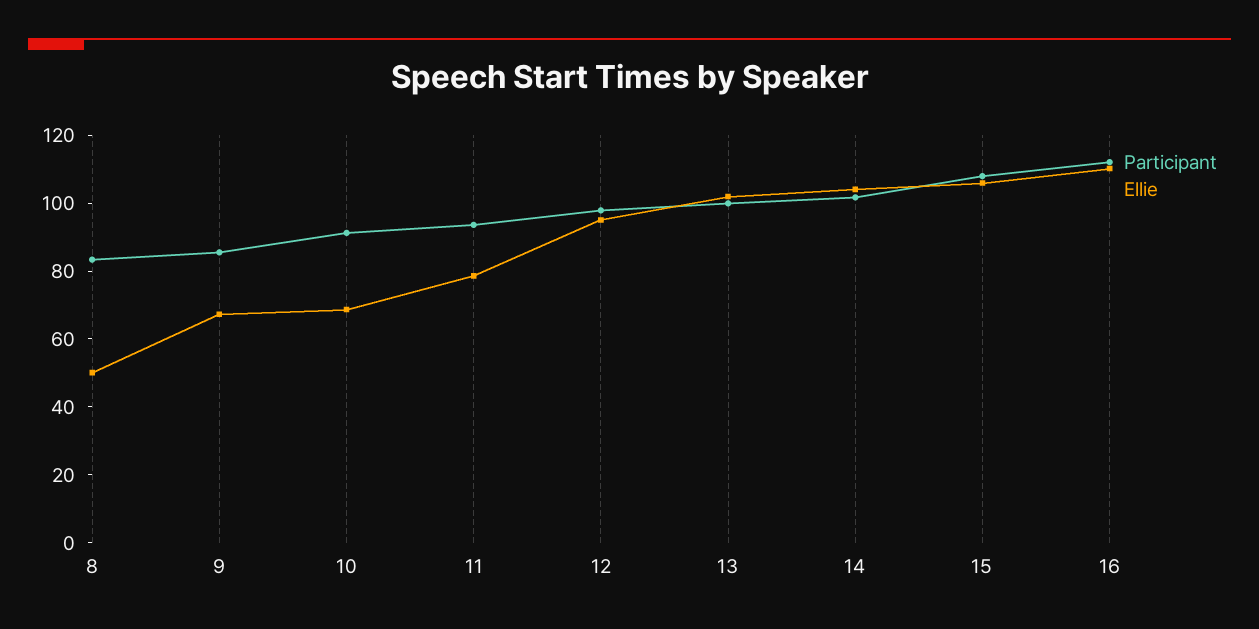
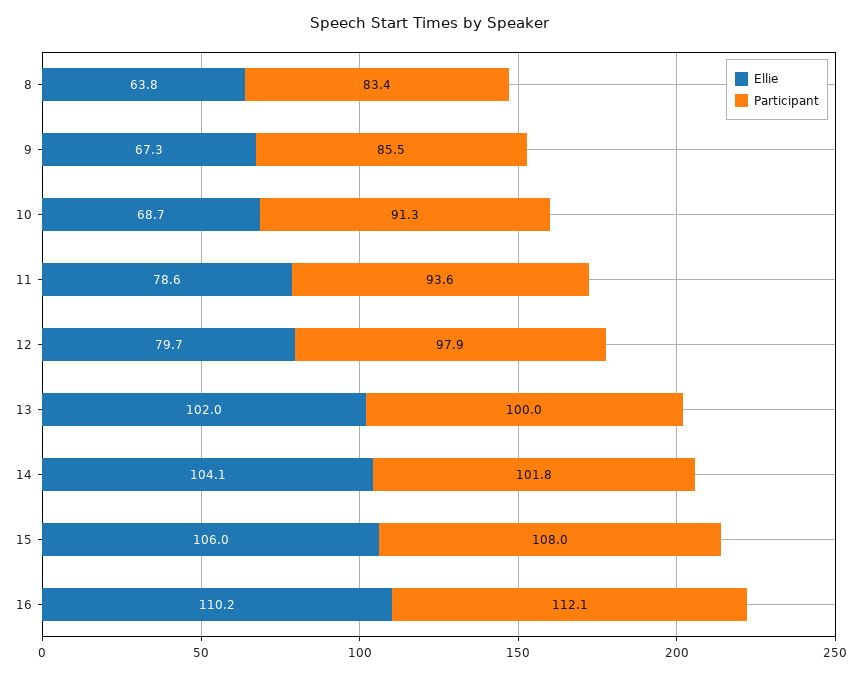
Ellie, 8: 50 -> 63.8
Ellie, 12: 95 -> 79.7

